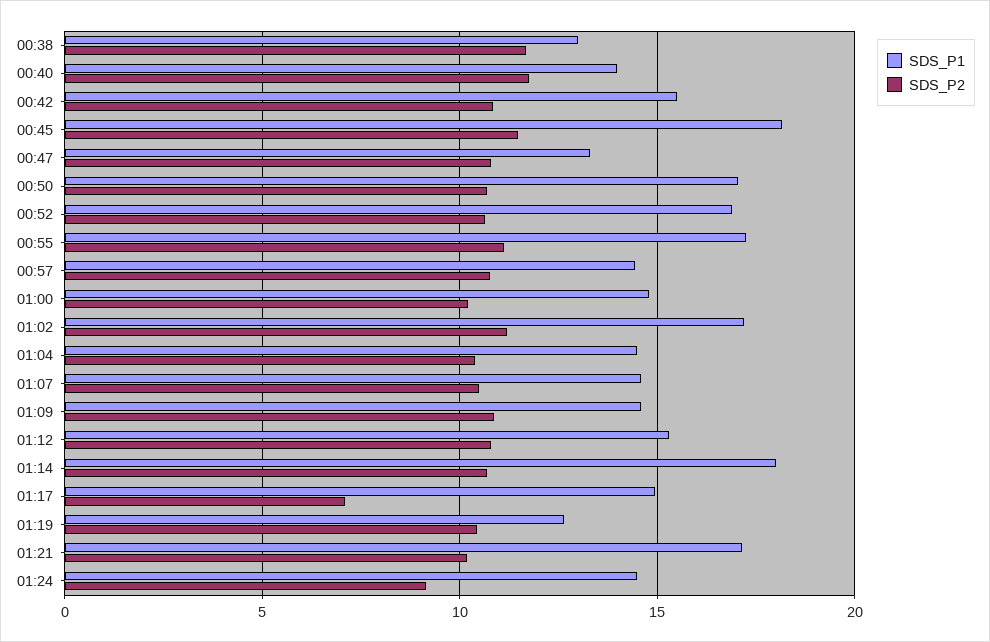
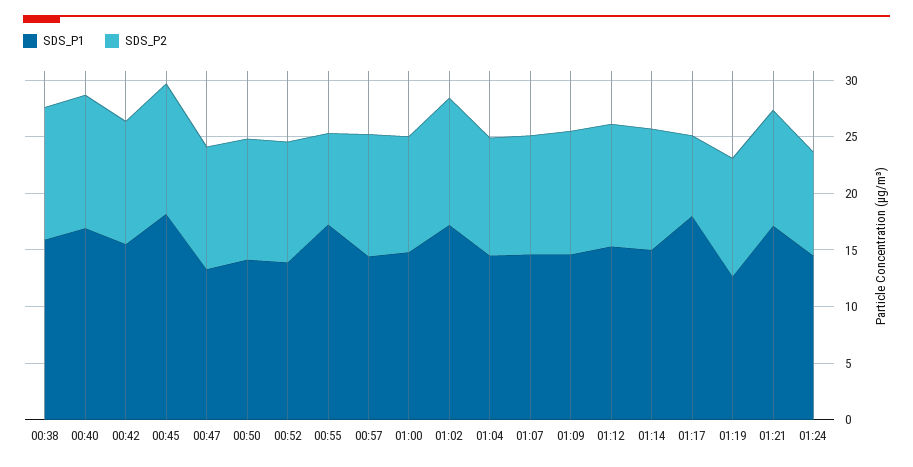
SDS_P1, 00:38: 13 -> 16
SDS_P1, 00:40: 14 -> 17
SDS_P1, 00:50: 17 -> 14
SDS_P1, 00:52: 17 -> 14
SDS_P2, 00:55: 11 -> 8
SDS_P1, 01:14: 18 -> 15
SDS_P1, 01:17: 15 -> 18

